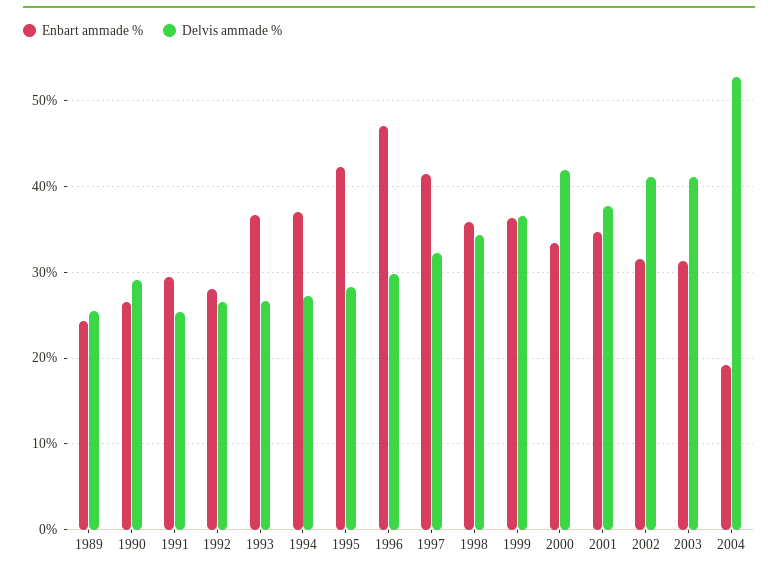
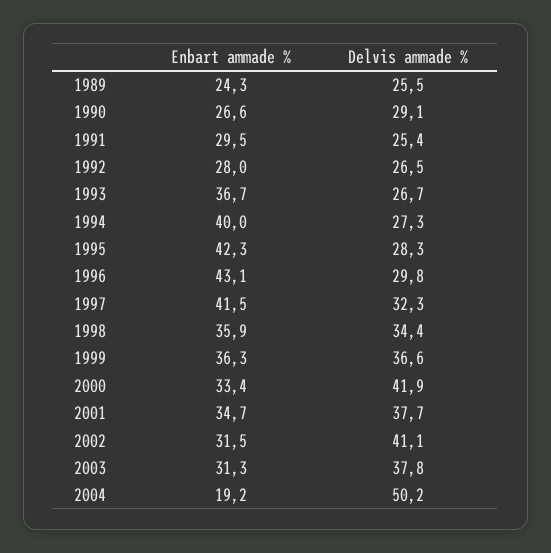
Enbart ammade %, 1994: 37 -> 40
Enbart ammade %, 1996: 47 -> 43.1
Delvis ammade %, 2003: 41 -> 37.8
Delvis ammade %, 2004: 53 -> 50.2

